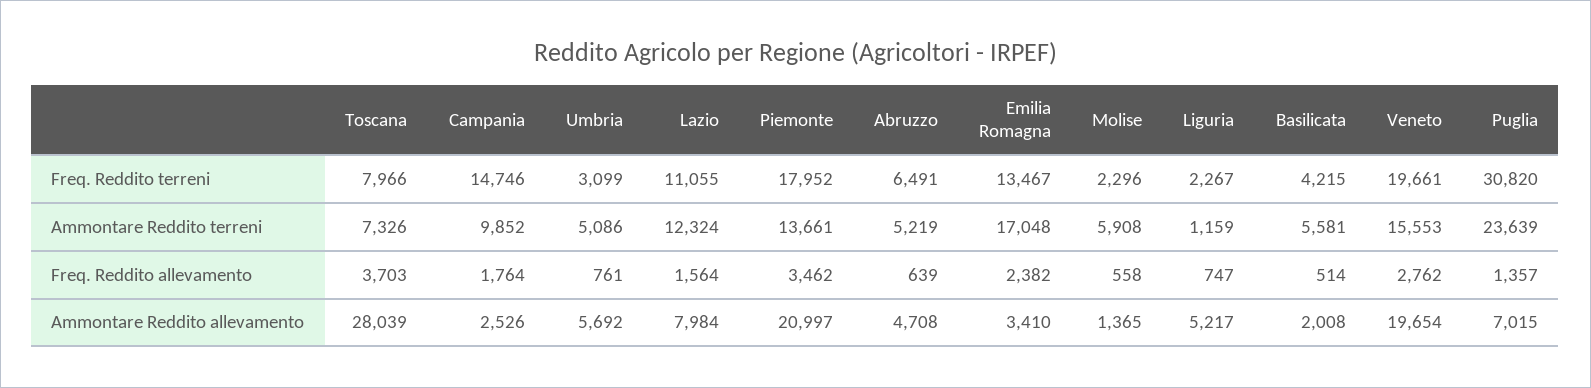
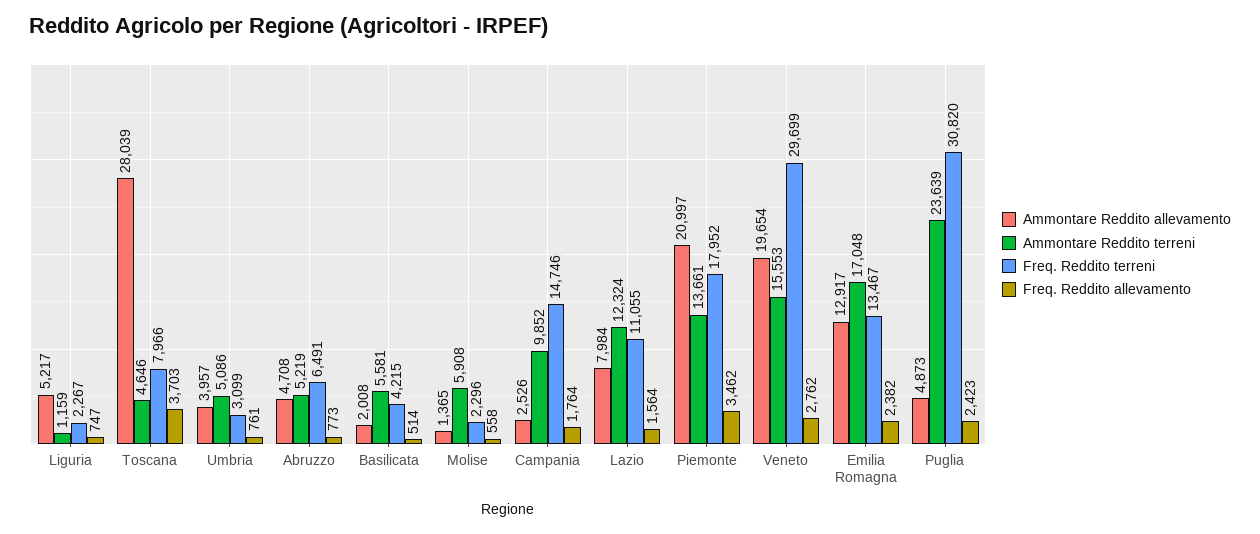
Freq. Reddito terreni, Veneto: 19661 -> 29699
Ammontare Reddito terreni, Toscana: 7326 -> 4646
Freq. Reddito allevamento, Abruzzo: 639 -> 773
Freq. Reddito allevamento, Puglia: 1357 -> 2423
Ammontare Reddito allevamento, Umbria: 5692 -> 3957
Ammontare Reddito allevamento, Emilia Romagna: 3410 -> 12917
Ammontare Reddito allevamento, Puglia: 7015 -> 4873

